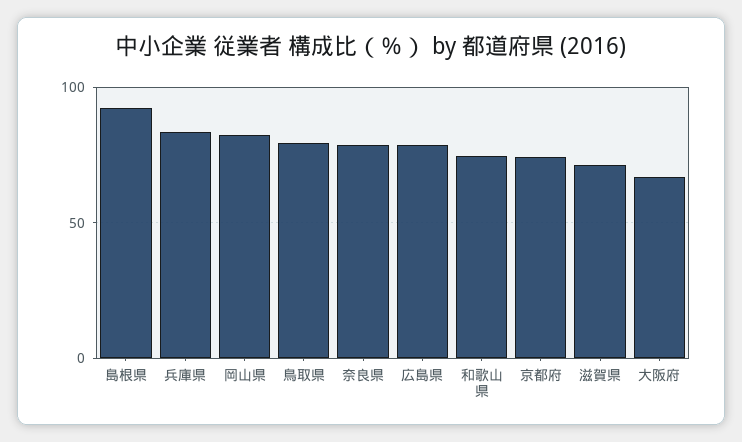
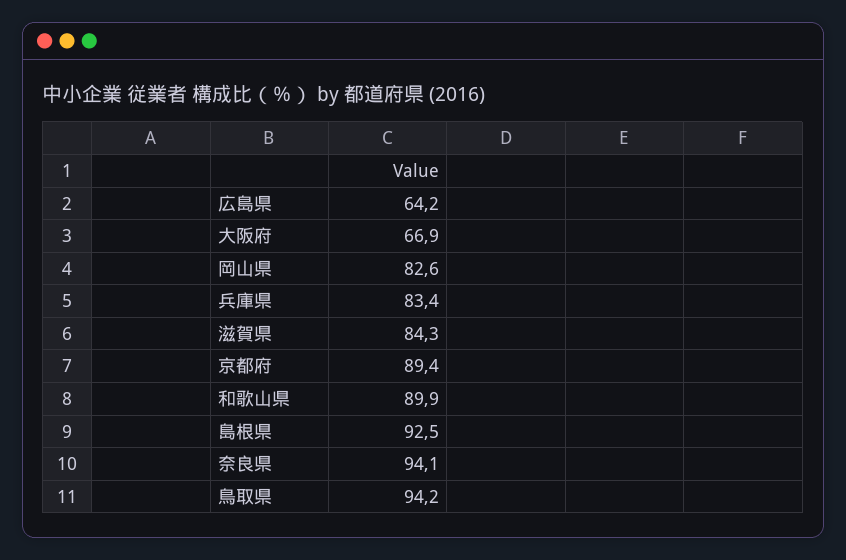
鳥取県: 80 -> 94.2
奈良県: 80 -> 94.1
広島県: 80 -> 64.2
和歌山県: 75 -> 89.9
京都府: 75 -> 89.4
滋賀県: 70 -> 84.3

